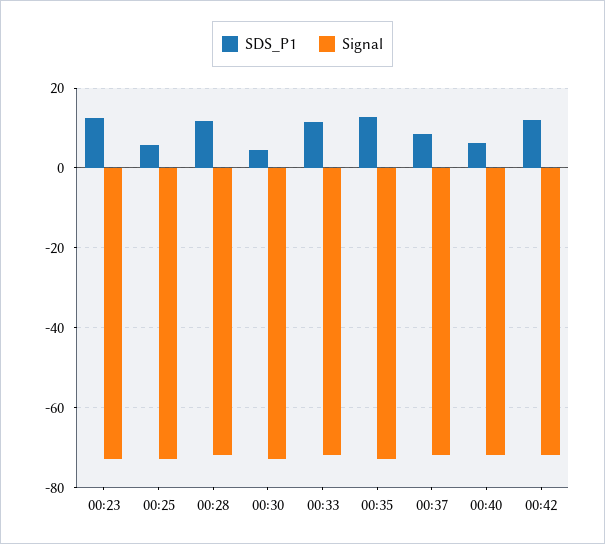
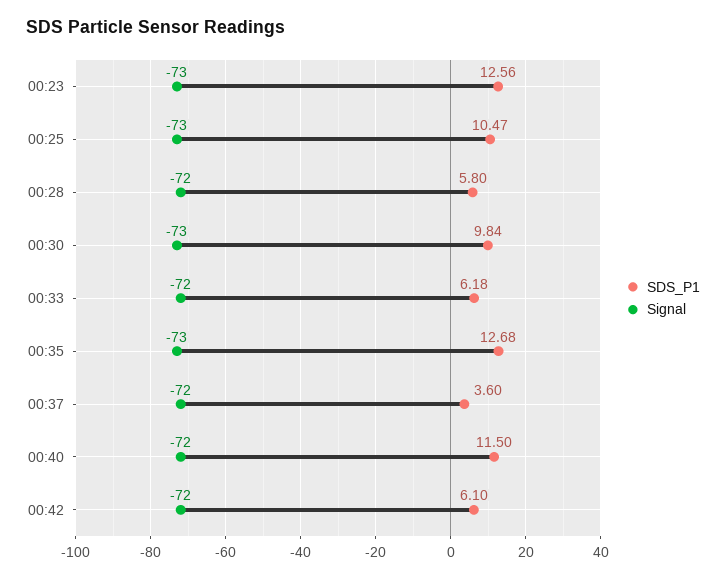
SDS_P1, 00:25: 6 -> 10.47
SDS_P1, 00:28: 12 -> 5.8
SDS_P1, 00:30: 4 -> 9.84
SDS_P1, 00:33: 12 -> 6.18
SDS_P1, 00:37: 8 -> 3.6
SDS_P1, 00:40: 6 -> 11.5
SDS_P1, 00:42: 12 -> 6.1

